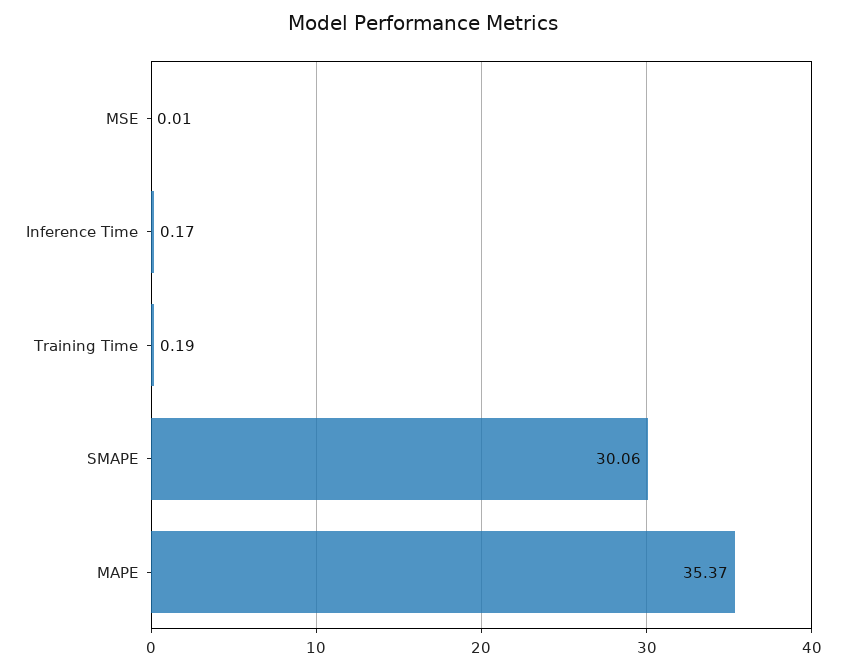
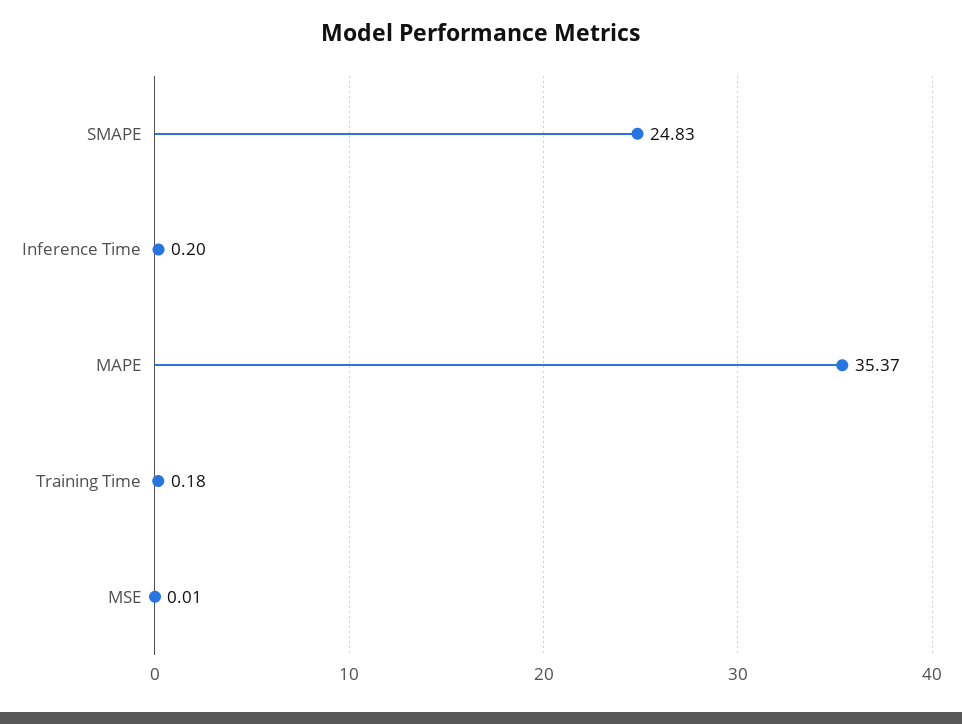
Inference Time: 0.17 -> 0.2
Training Time: 0.19 -> 0.18
SMAPE: 30.06 -> 24.83

